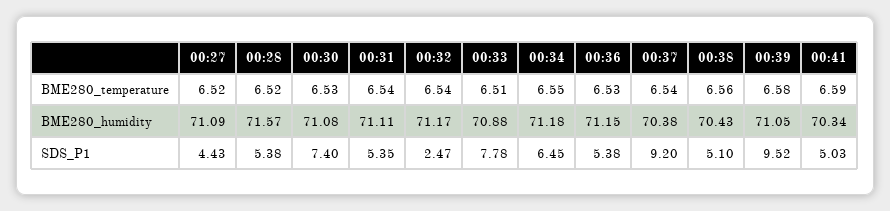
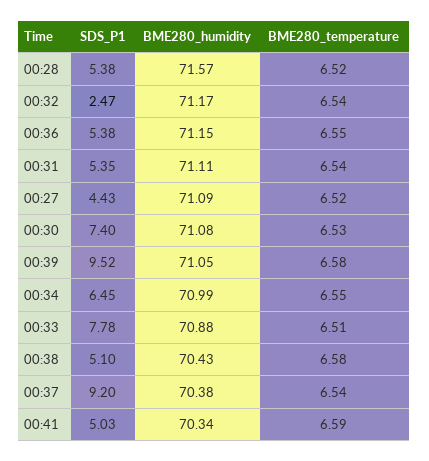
00:36, BME280_temperature: 6.53 -> 6.55
00:38, BME280_temperature: 6.56 -> 6.58
00:34, BME280_humidity: 71.18 -> 70.99

